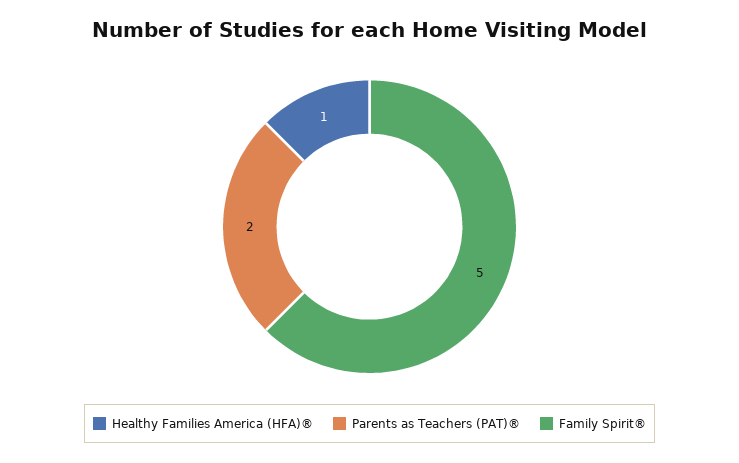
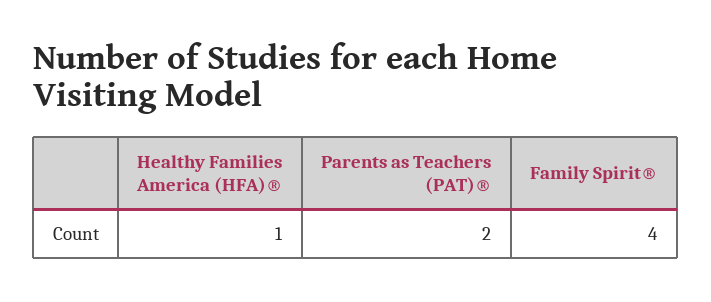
Family Spirit®: 5 -> 4

